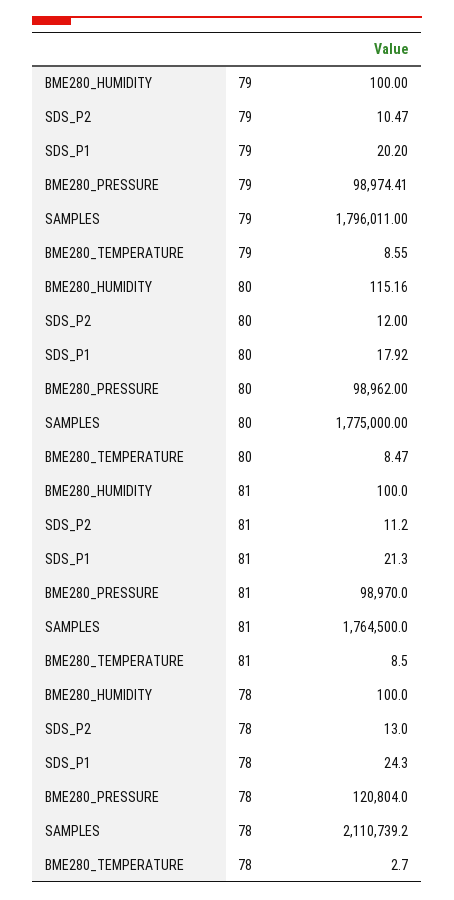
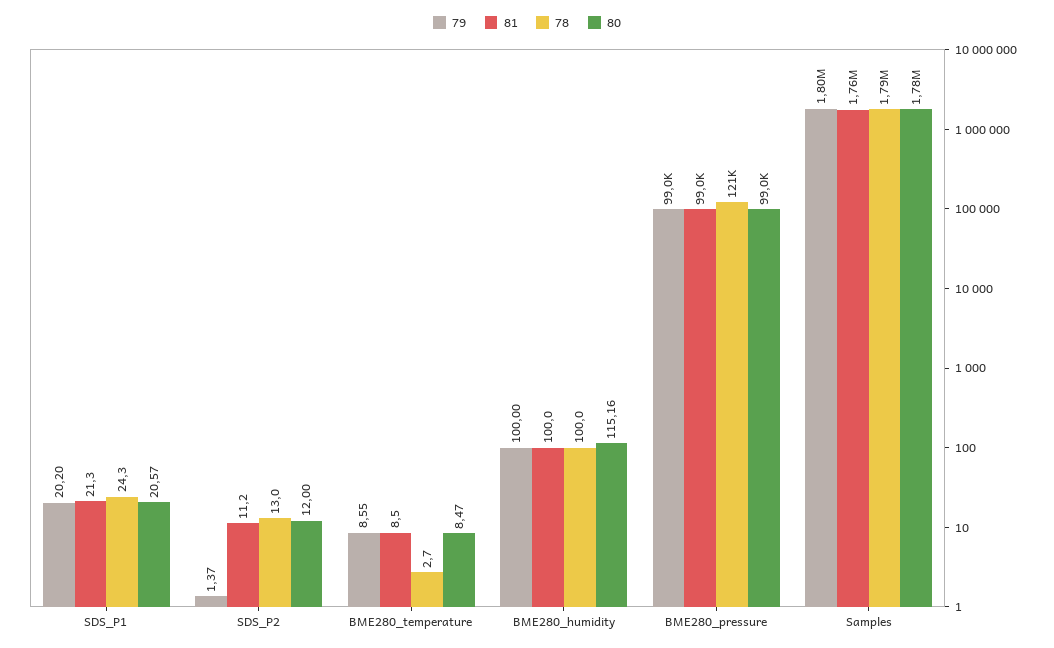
79, SDS_P2: 10.47 -> 1.37
80, SDS_P1: 17.92 -> 20.57
78, SAMPLES: 2110739.2 -> 1790000

